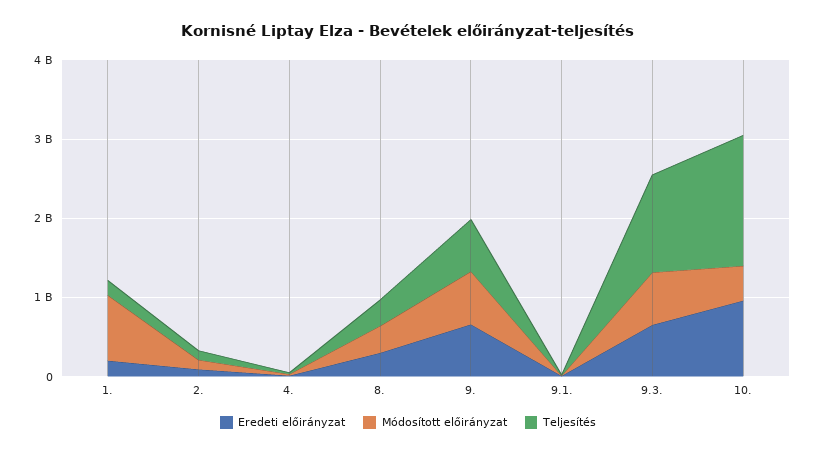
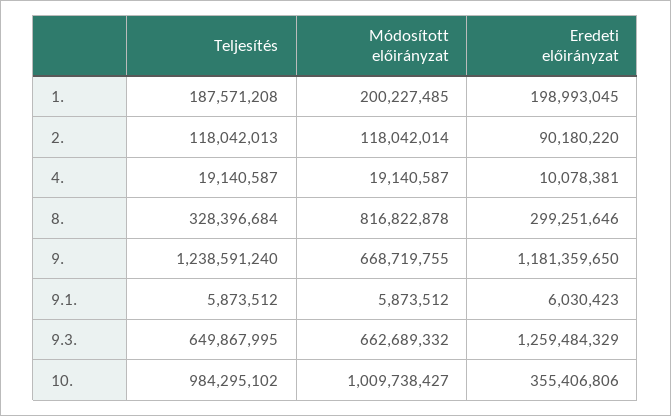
Módosított előirányzat, 1.: 800000000 -> 200227485
Módosított előirányzat, 8.: 400000000 -> 816822878
Eredeti előirányzat, 9.: 600000000 -> 1181359650
Teljesítés, 9.: 600000000 -> 1238591240
Eredeti előirányzat, 9.3.: 600000000 -> 1259484329
Teljesítés, 9.3.: 1200000000 -> 649867995
Eredeti előirányzat, 10.: 1000000000 -> 355406806
Módosított előirányzat, 10.: 400000000 -> 1009738427
Teljesítés, 10.: 1600000000 -> 984295102

